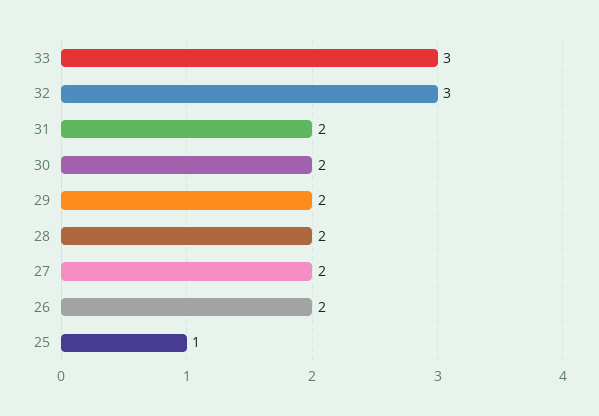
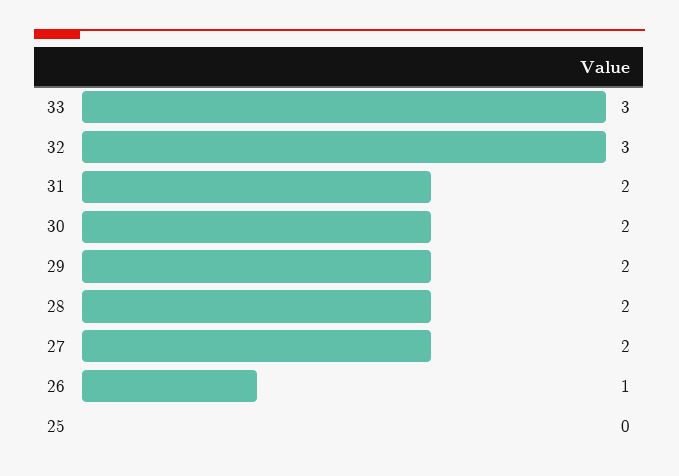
26: 2 -> 1
25: 1 -> 0

